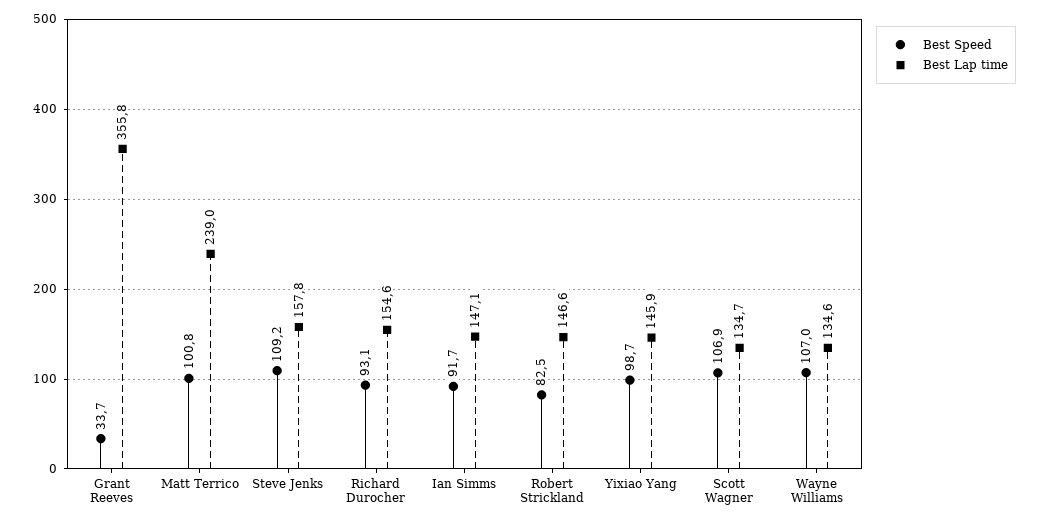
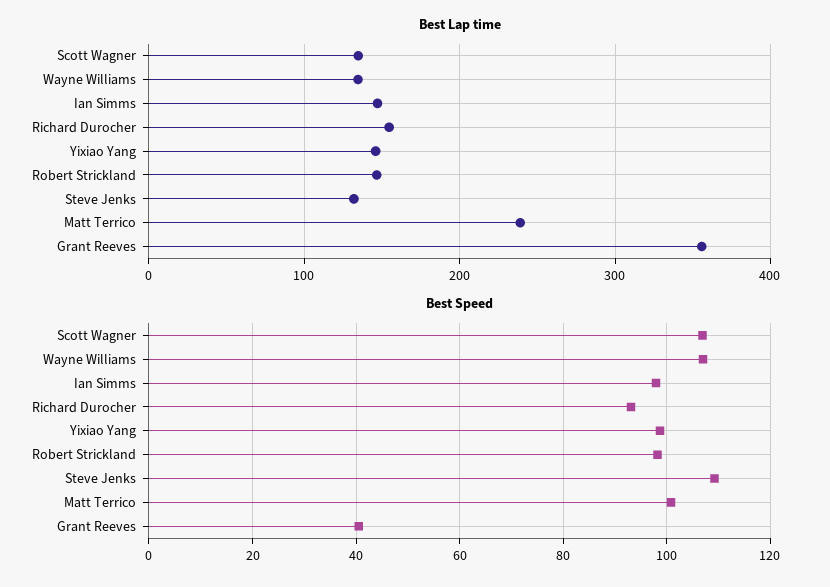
Best Speed, Grant Reeves: 33.7 -> 40
Best Lap time, Steve Jenks: 157.8 -> 130
Best Speed, Ian Simms: 91.7 -> 98
Best Speed, Robert Strickland: 82.5 -> 98

